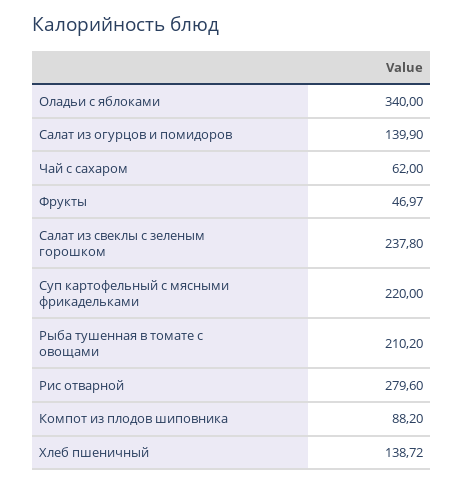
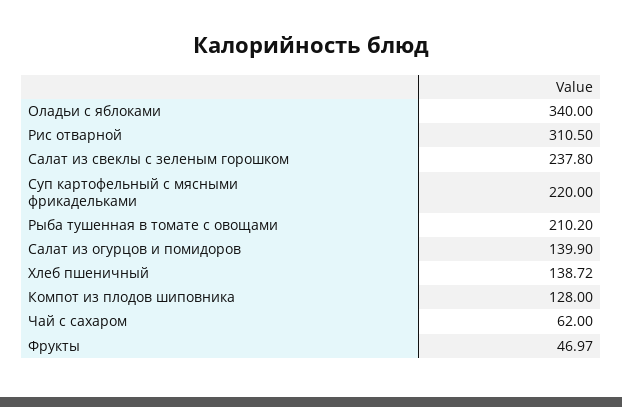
Рис отварной: 279.6 -> 310.5
Компот из плодов шиповника: 88.2 -> 128

